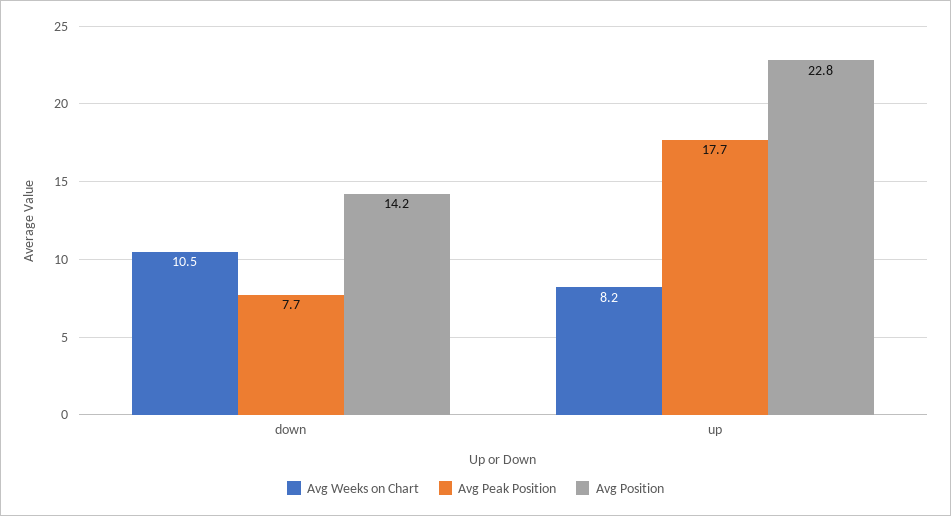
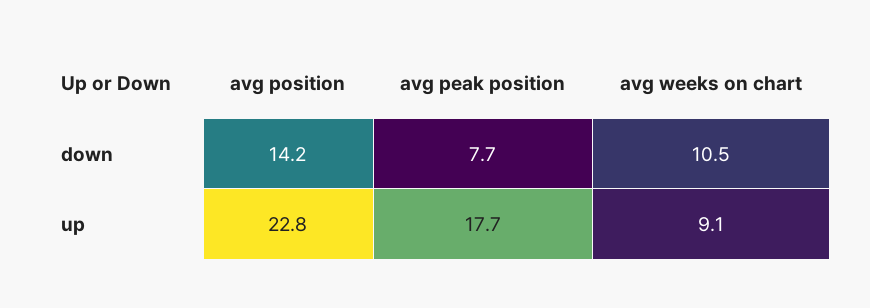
Avg Weeks on Chart, up: 8.2 -> 9.1

